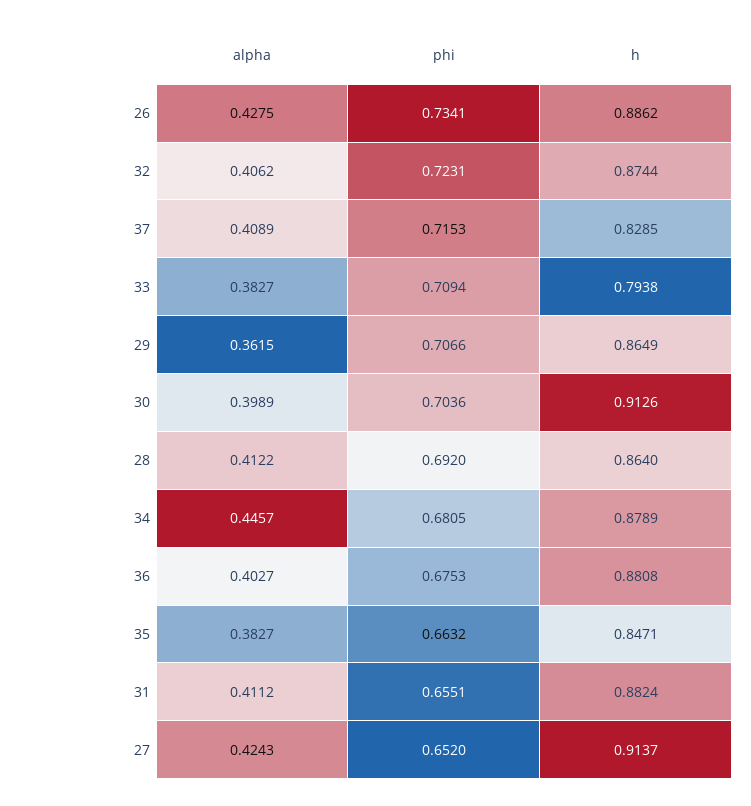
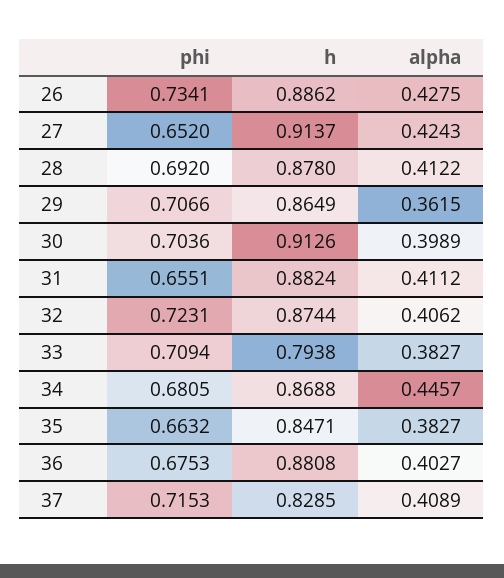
h, 28: 0.864 -> 0.878
h, 34: 0.8789 -> 0.8688

